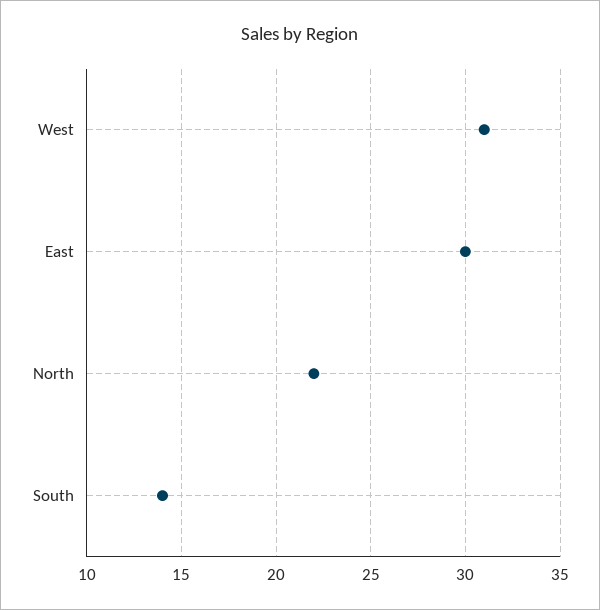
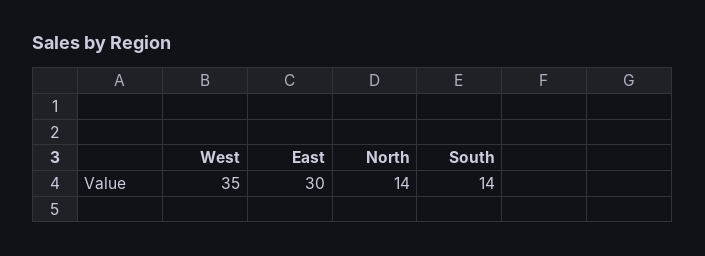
West: 31 -> 35
North: 22 -> 14

